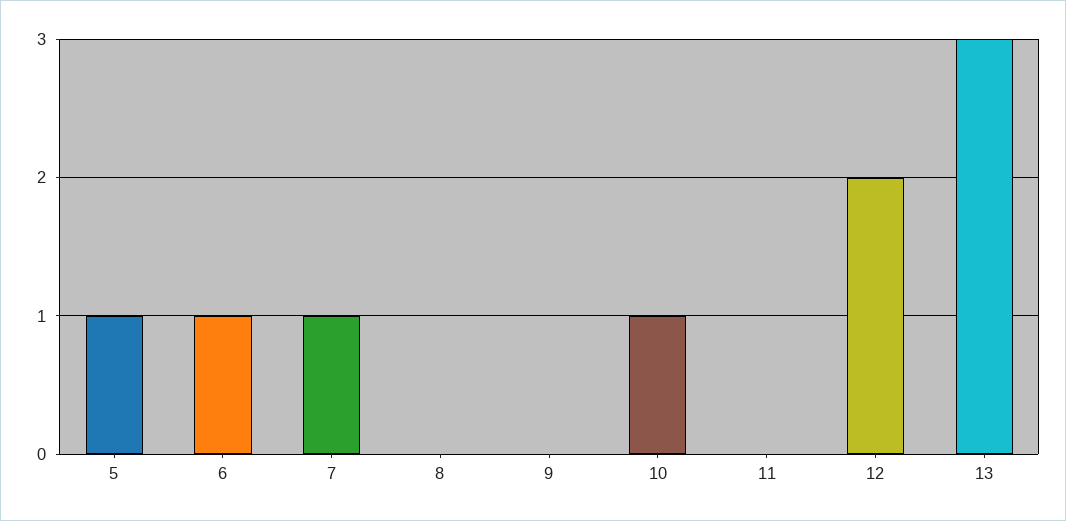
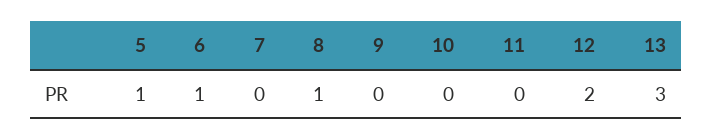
7: 1 -> 0
8: 0 -> 1
10: 1 -> 0

